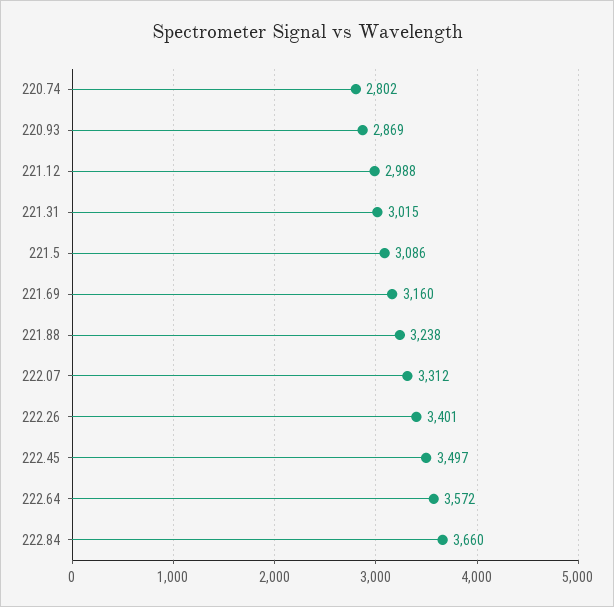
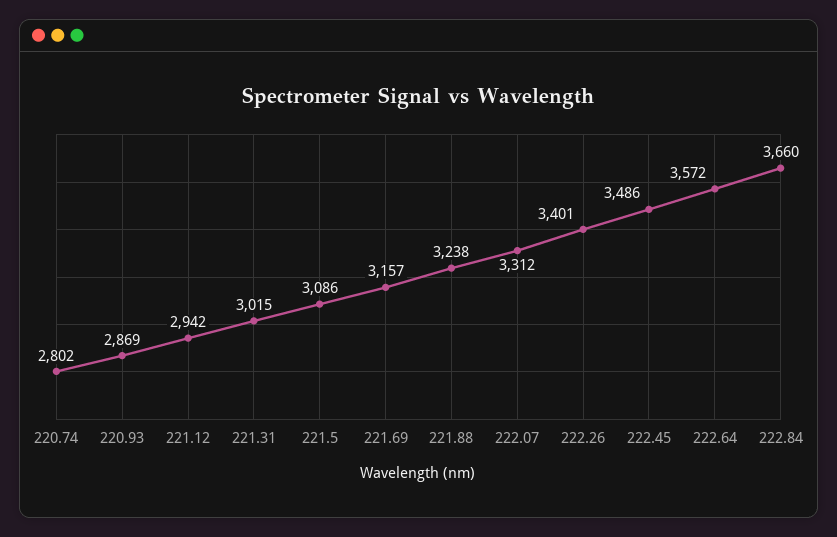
221.12: 2988 -> 2942
221.69: 3160 -> 3157
222.45: 3497 -> 3486

